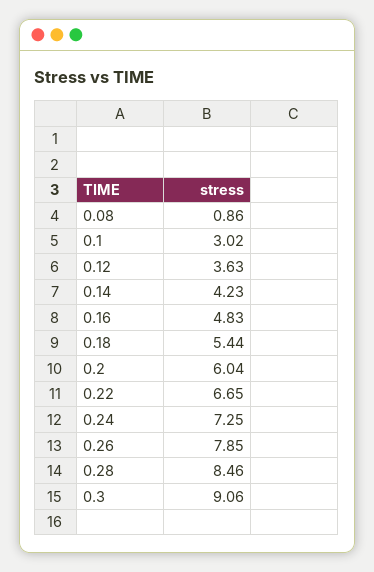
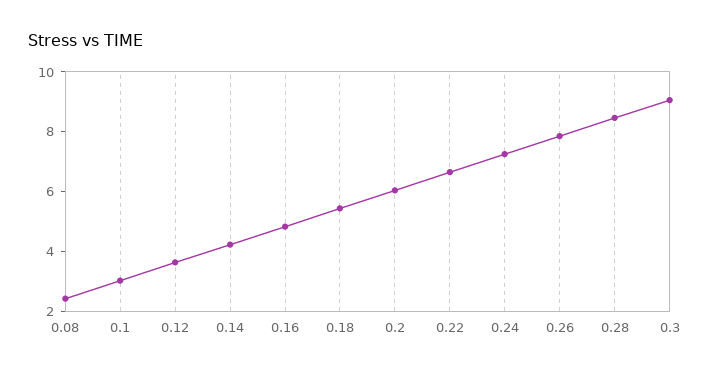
0.08: 0.86 -> 2.5

